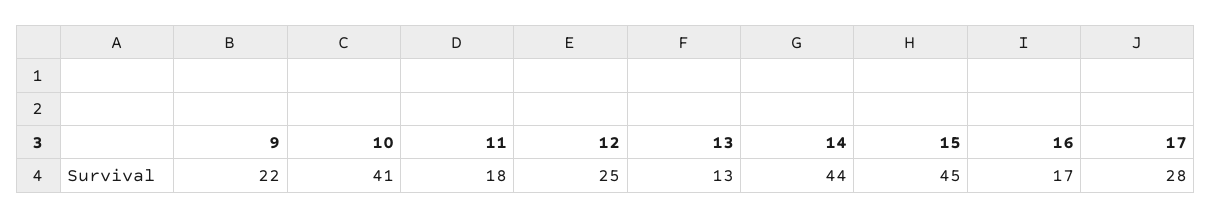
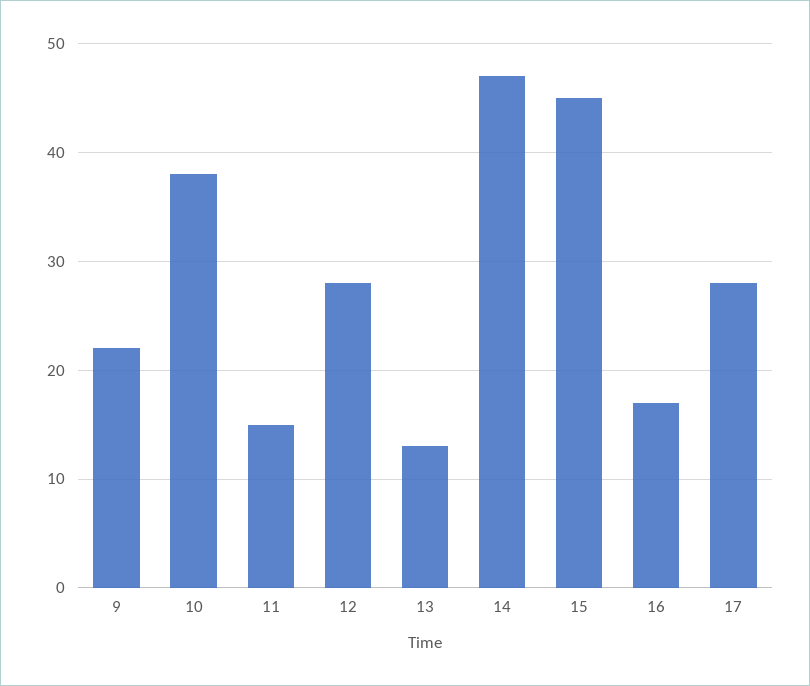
10: 41 -> 38
11: 18 -> 15
12: 25 -> 28
14: 44 -> 47

